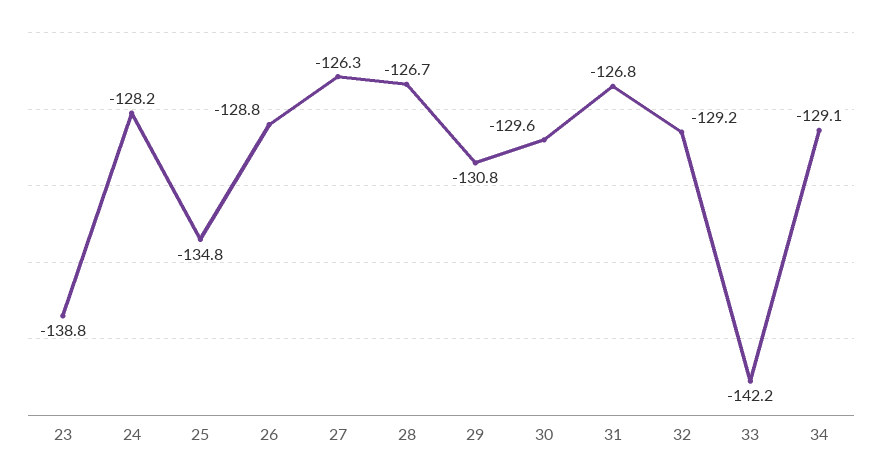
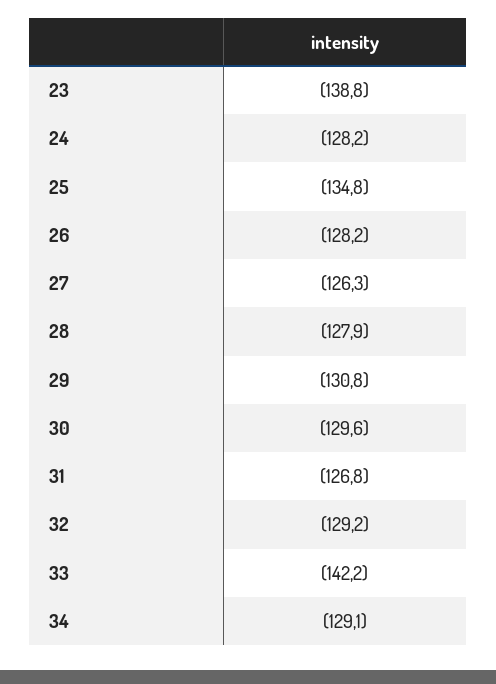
26: -128.8 -> -128.2
28: -126.7 -> -127.9

